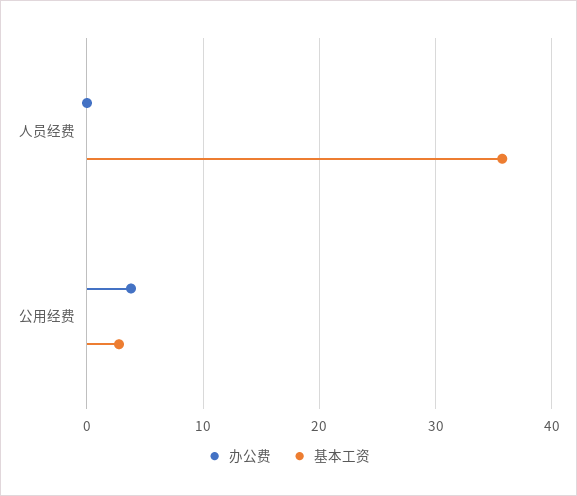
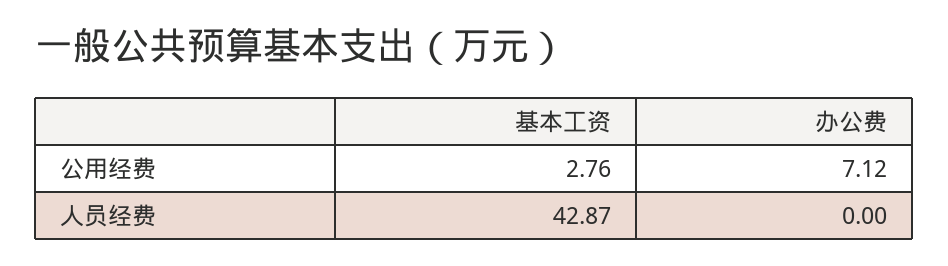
基本工资, 人员经费: 36 -> 42.87
办公费, 公用经费: 4 -> 7.12

